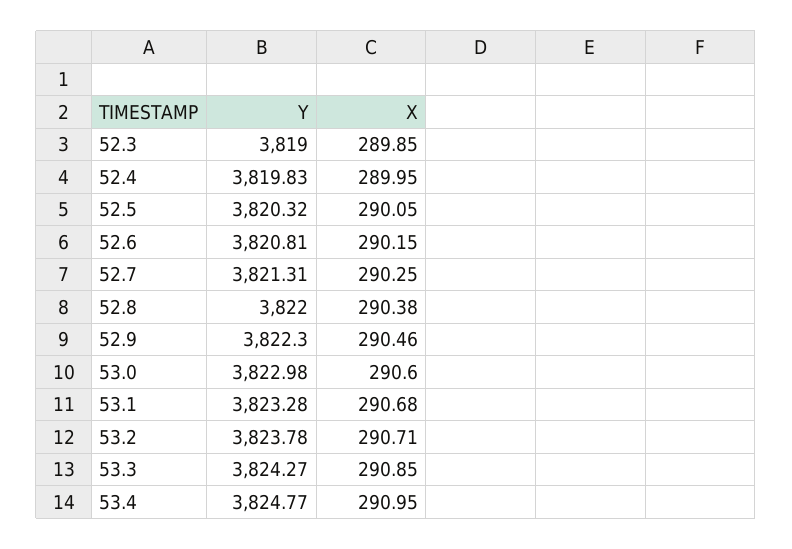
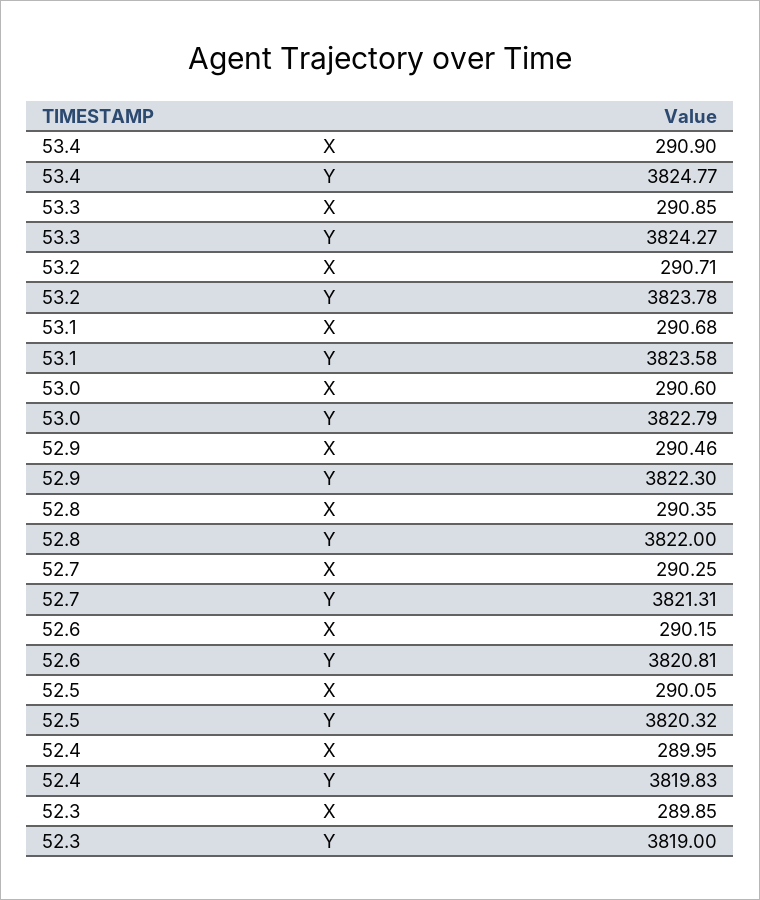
X, 52.8: 290.38 -> 290.35
Y, 53.0: 3822.98 -> 3822.79
Y, 53.1: 3823.28 -> 3823.58
X, 53.4: 290.95 -> 290.9

